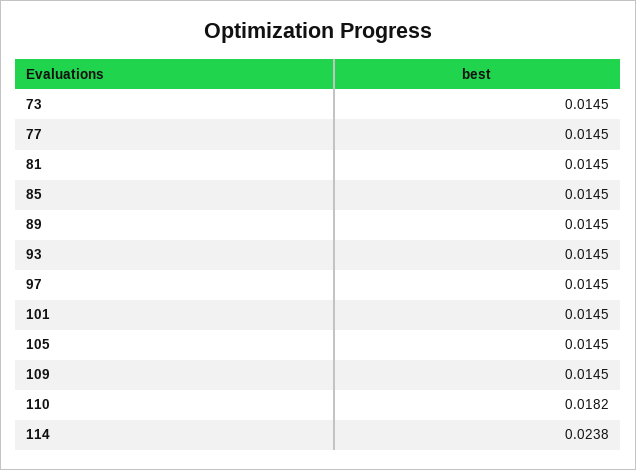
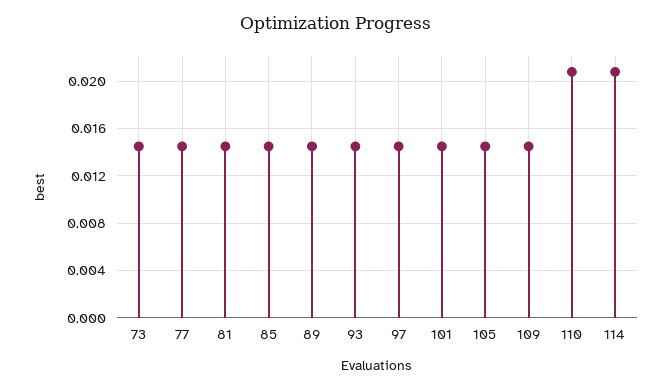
110: 0.0182 -> 0.021
114: 0.0238 -> 0.021

